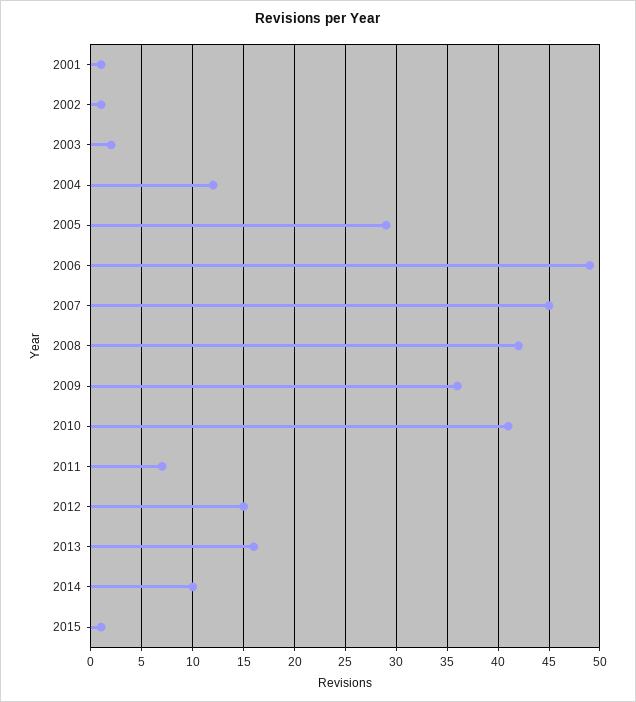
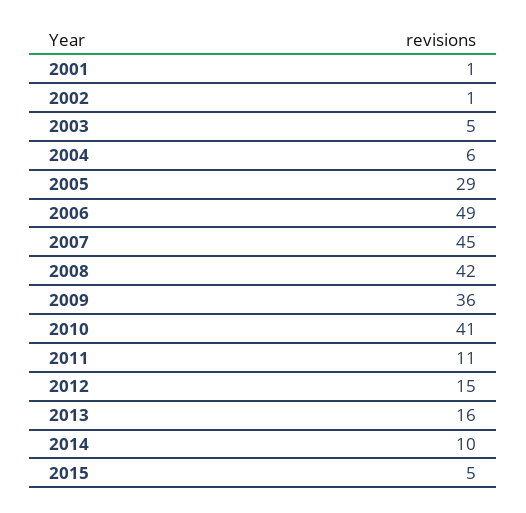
2003: 2 -> 5
2004: 12 -> 6
2011: 7 -> 11
2015: 1 -> 5

